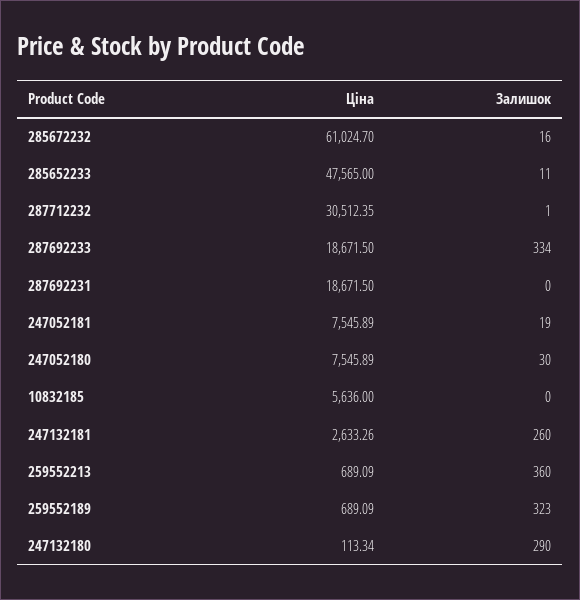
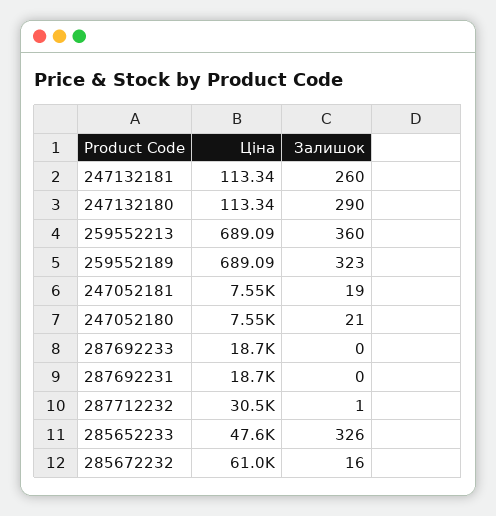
Залишок, 285652233: 11 -> 326
Залишок, 287692233: 334 -> 0
Залишок, 247052180: 30 -> 21
Ціна, 10832185: 5636 -> none
Залишок, 10832185: 0 -> none
Ціна, 247132181: 2633.26 -> 113.34

